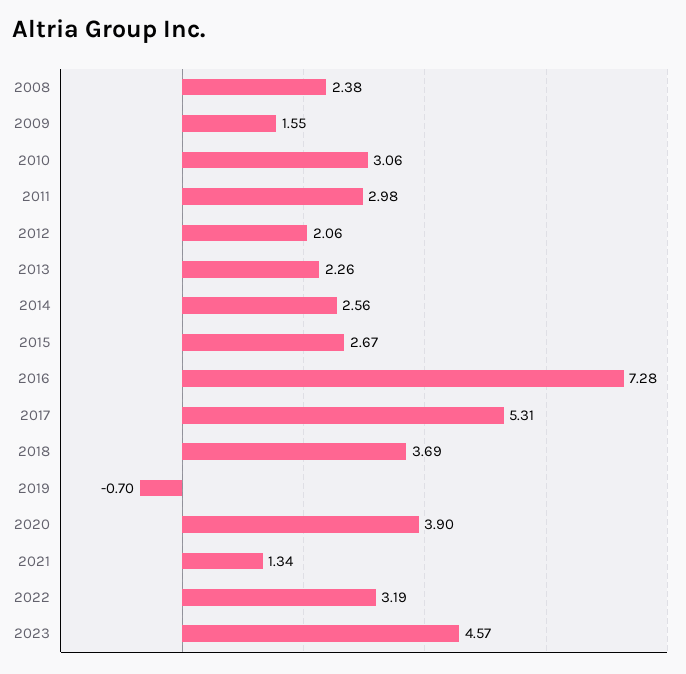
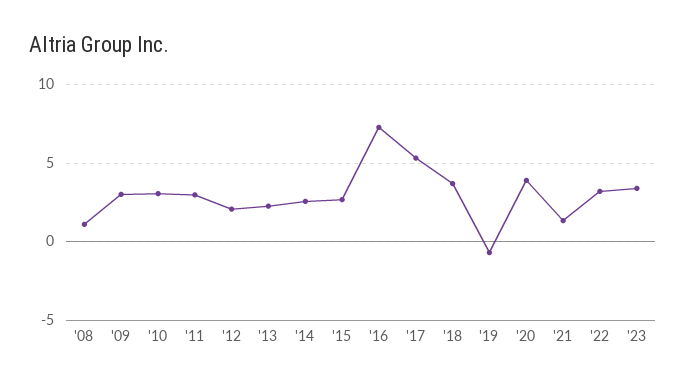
2008: 2.38 -> 1
2009: 1.55 -> 3
2023: 4.57 -> 3.5

